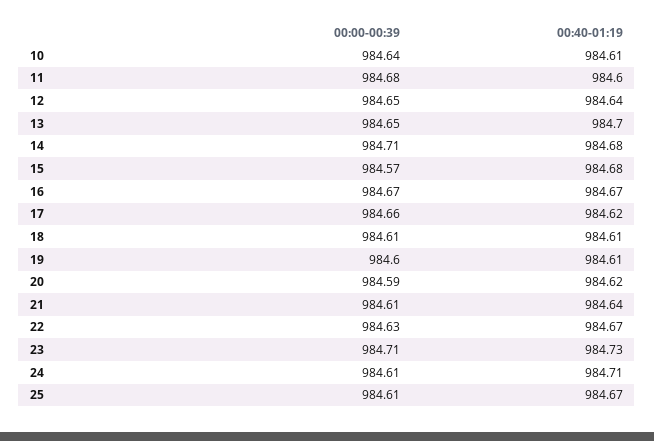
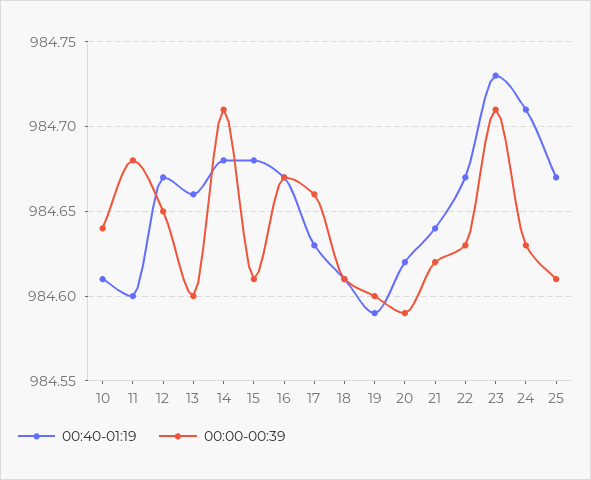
00:40-01:19, 12: 984.64 -> 984.67
00:00-00:39, 13: 984.65 -> 984.6
00:40-01:19, 13: 984.7 -> 984.66
00:00-00:39, 15: 984.57 -> 984.61
00:40-01:19, 17: 984.62 -> 984.63
00:40-01:19, 19: 984.61 -> 984.59
00:00-00:39, 21: 984.61 -> 984.62
00:00-00:39, 24: 984.61 -> 984.63

